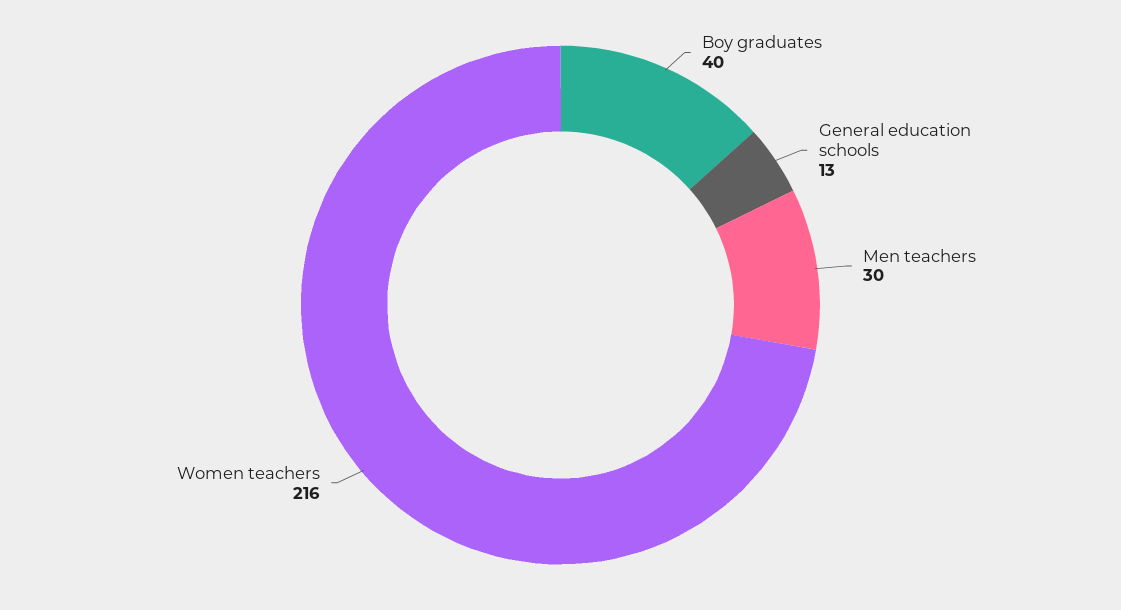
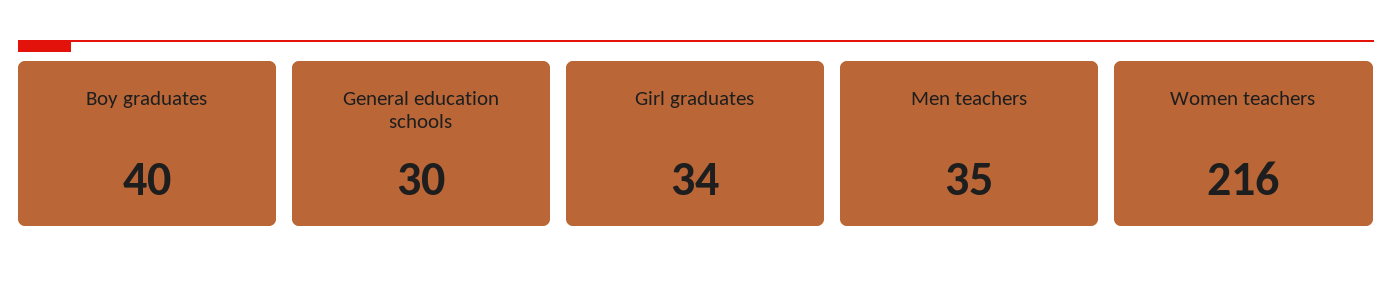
General education schools: 13 -> 30
Men teachers: 30 -> 35
Girl graduates: none -> 34

